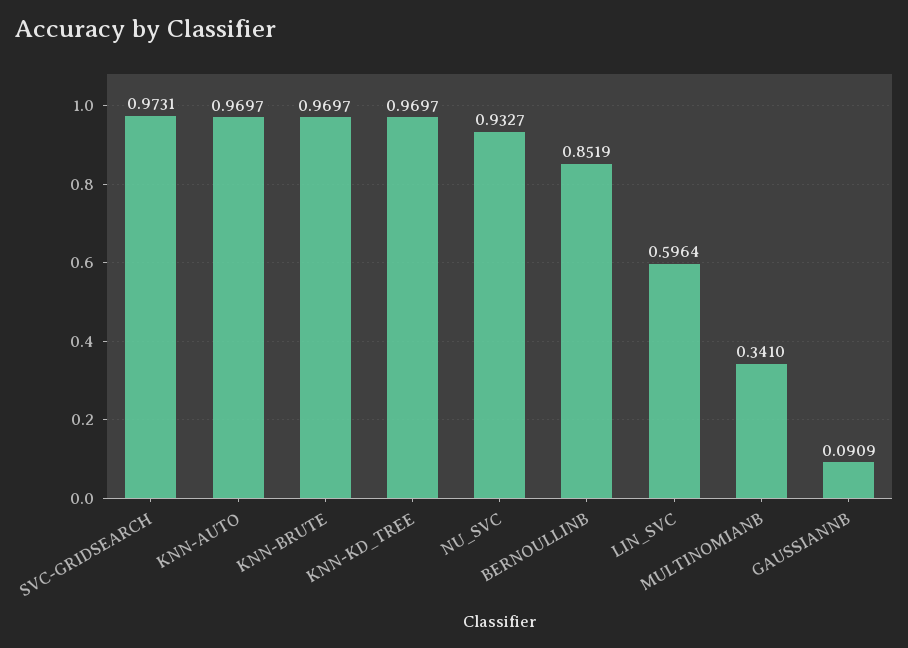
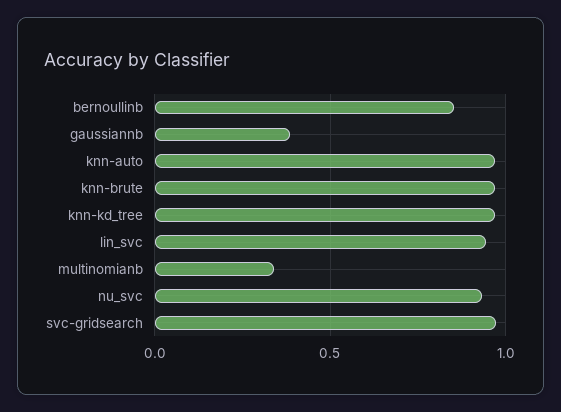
LIN_SVC: 0.5964 -> 0.95
GAUSSIANNB: 0.0909 -> 0.4

